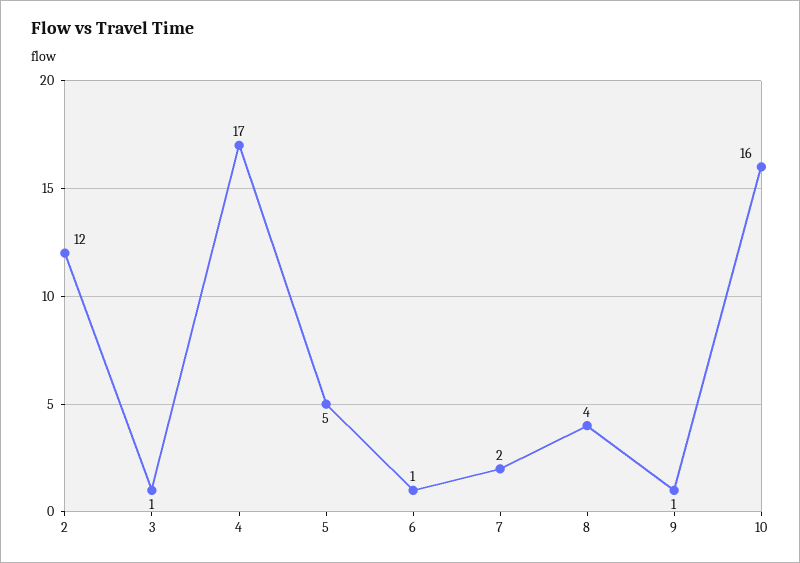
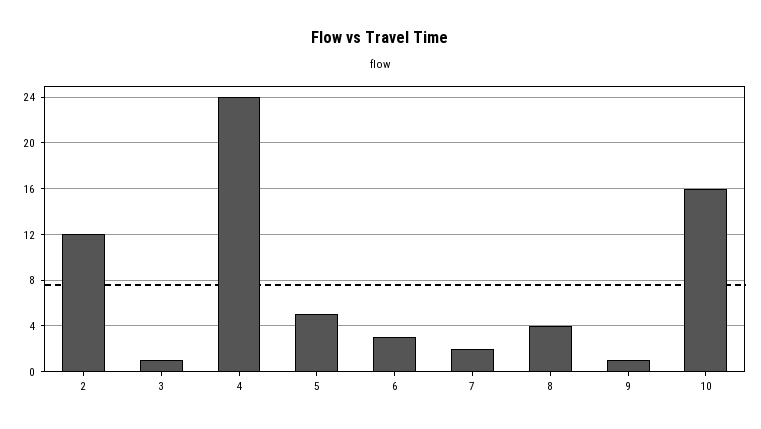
4: 17 -> 24
6: 1 -> 3

